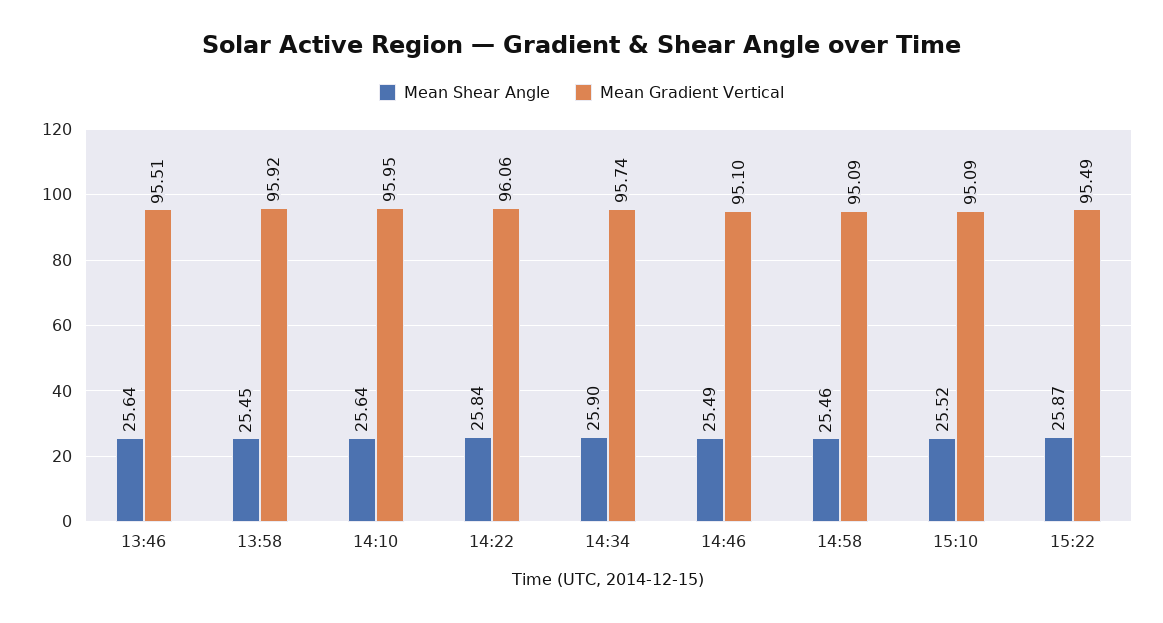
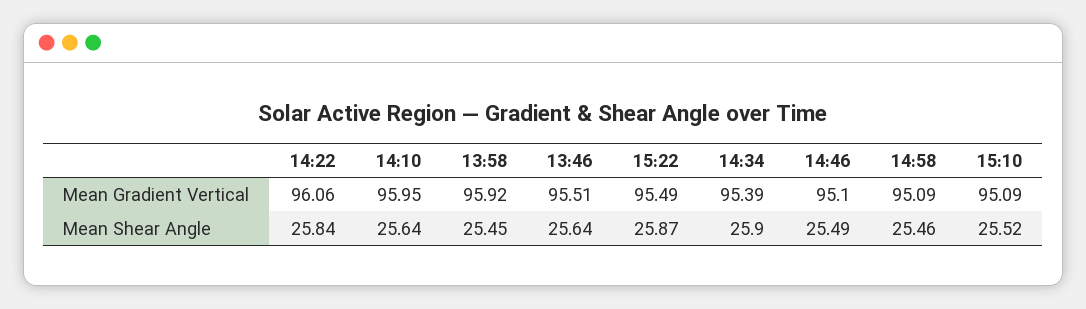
Mean Gradient Vertical, 14:34: 95.74 -> 95.39

